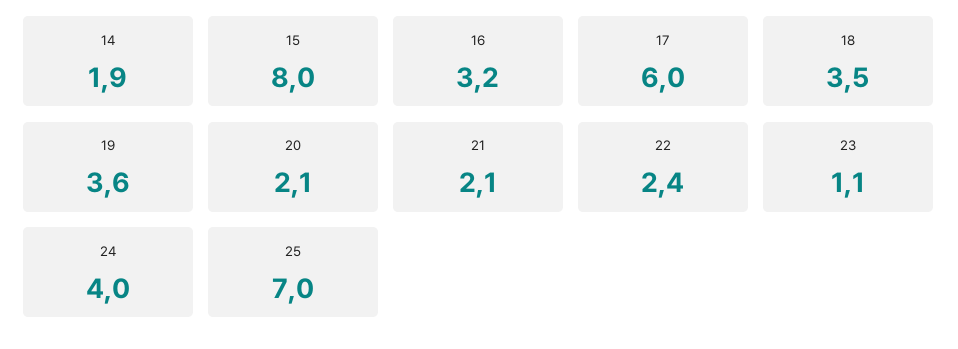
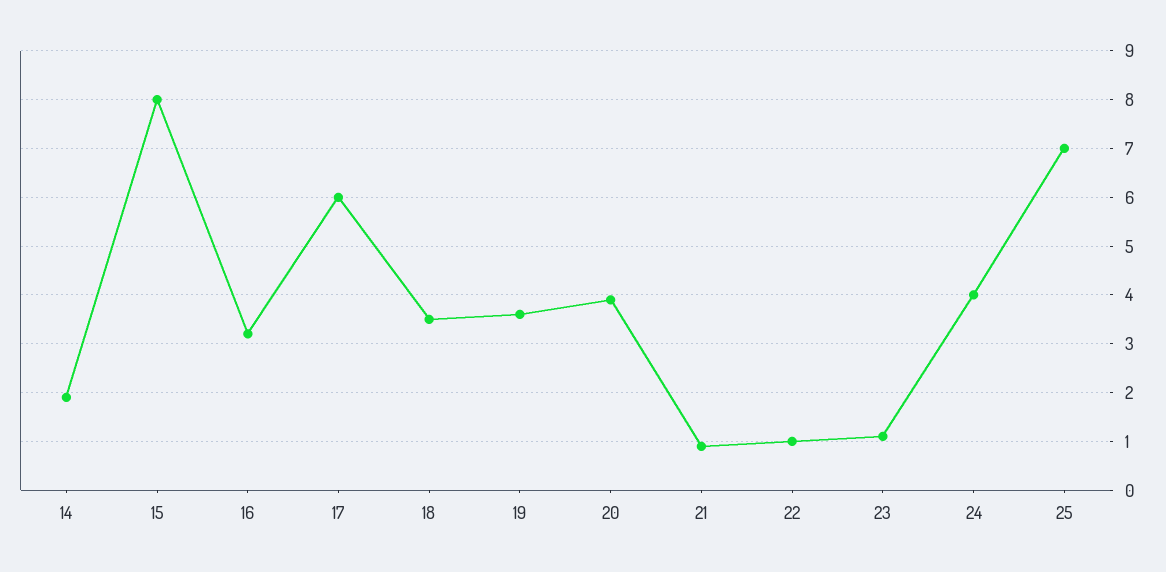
20: 2.1 -> 4
21: 2.1 -> 1
22: 2.4 -> 1

